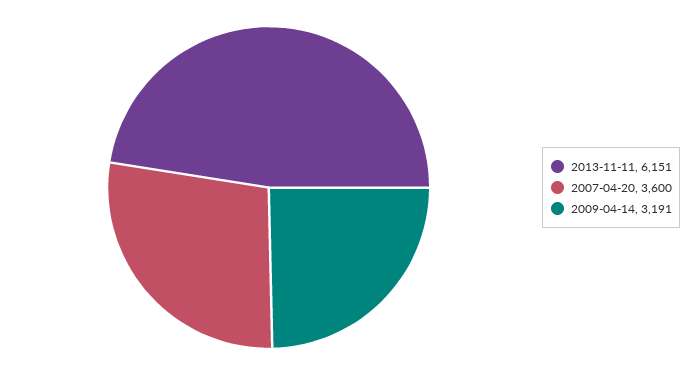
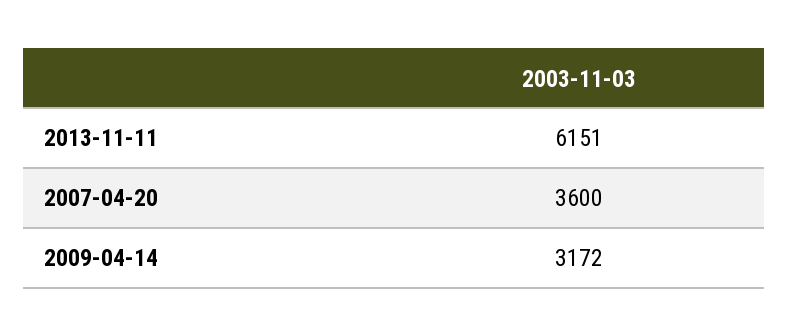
2009-04-14: 3191 -> 3172

